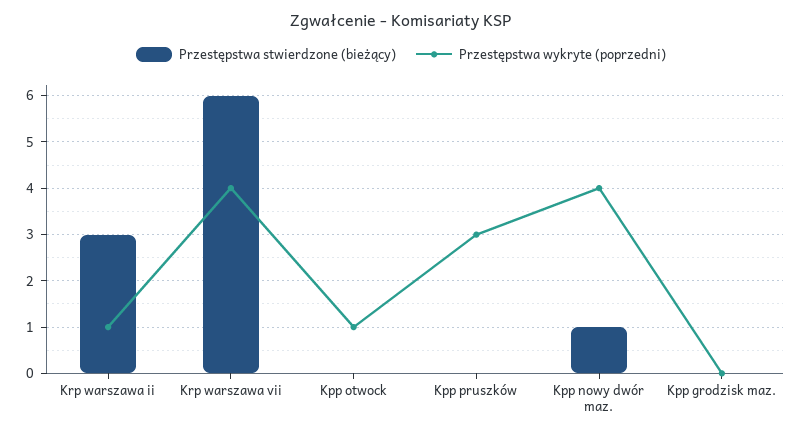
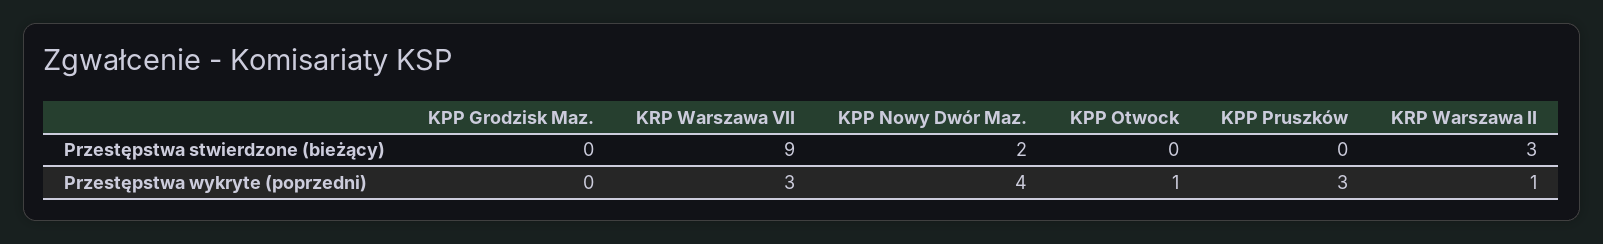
Przestępstwa stwierdzone (bieżący), Krp warszawa vii: 6 -> 9
Przestępstwa wykryte (poprzedni), Krp warszawa vii: 4 -> 3
Przestępstwa stwierdzone (bieżący), Kpp nowy dwór maz.: 1 -> 2

